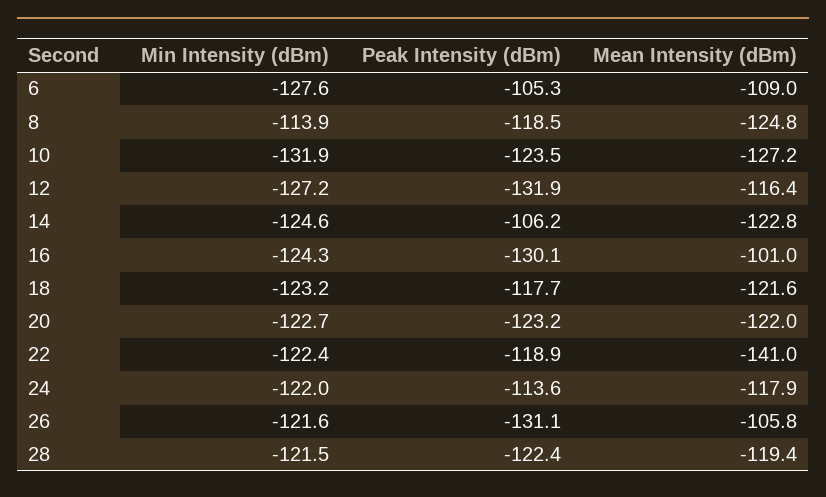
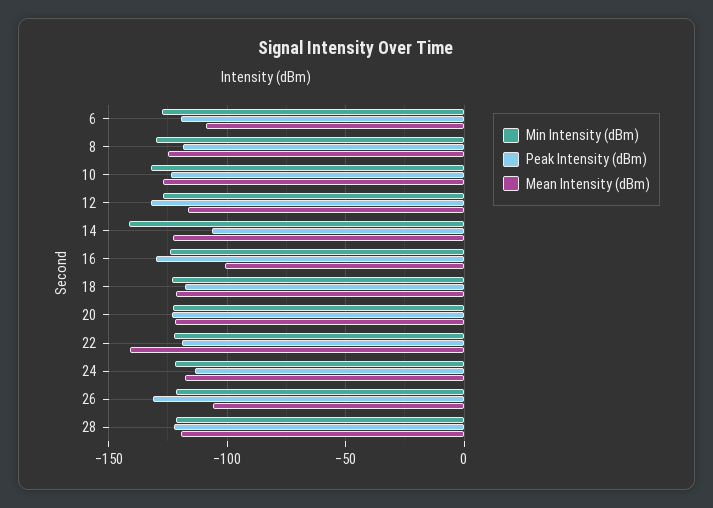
Peak Intensity (dBm), 6: -105.3 -> -120
Min Intensity (dBm), 8: -113.9 -> -130
Min Intensity (dBm), 14: -124.6 -> -140

